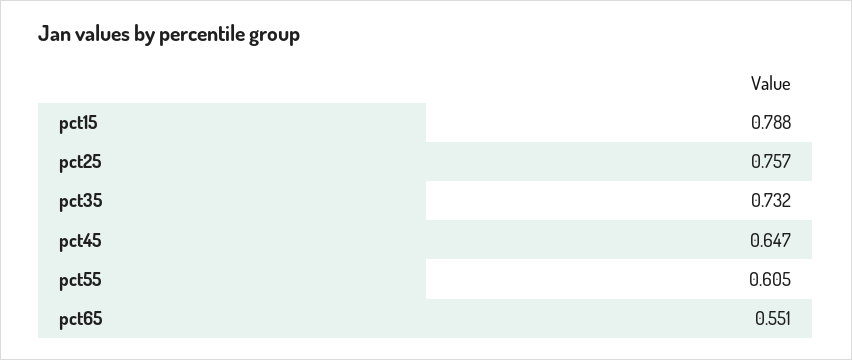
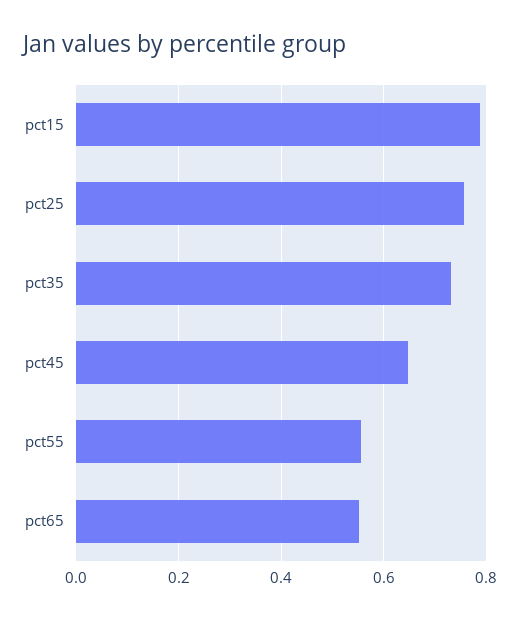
pct55: 0.605 -> 0.56

